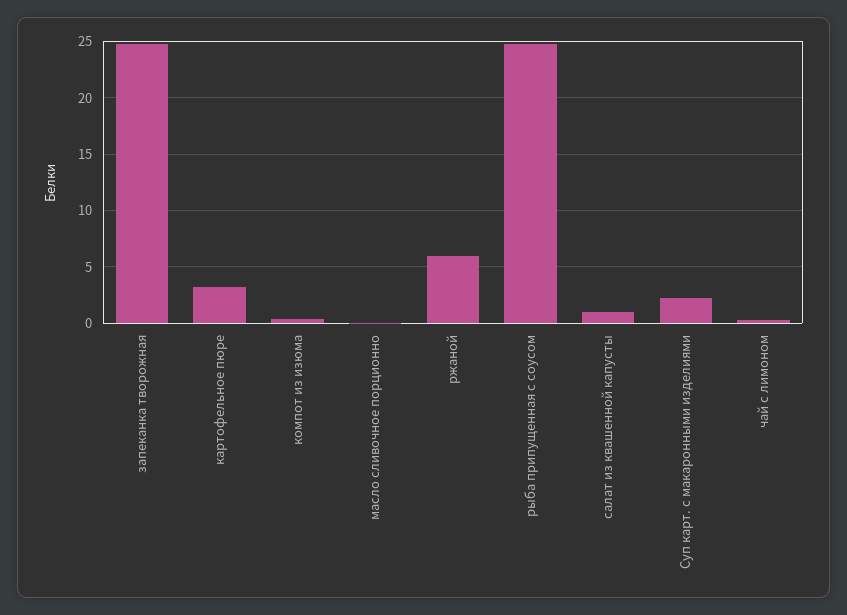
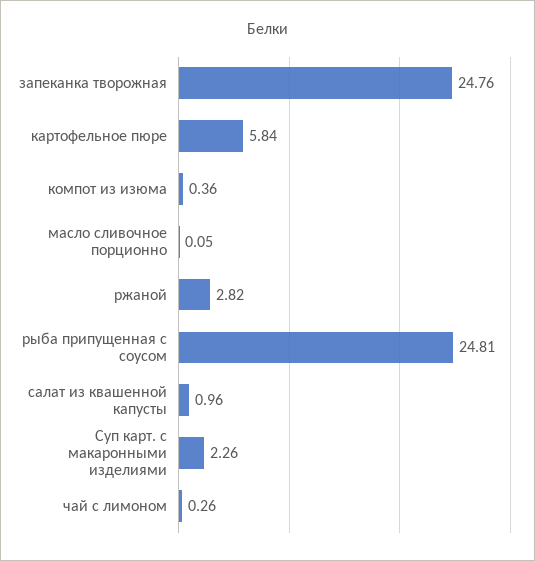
картофельное пюре: 3 -> 5.84
ржаной: 6 -> 2.82

